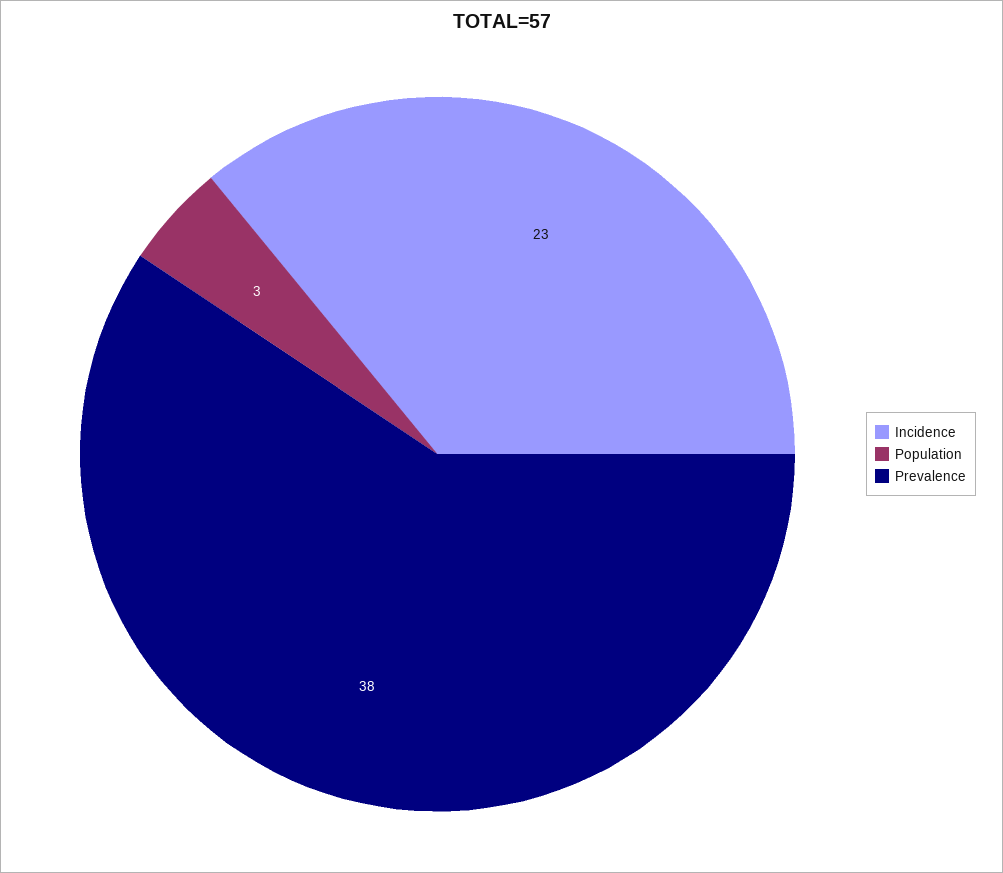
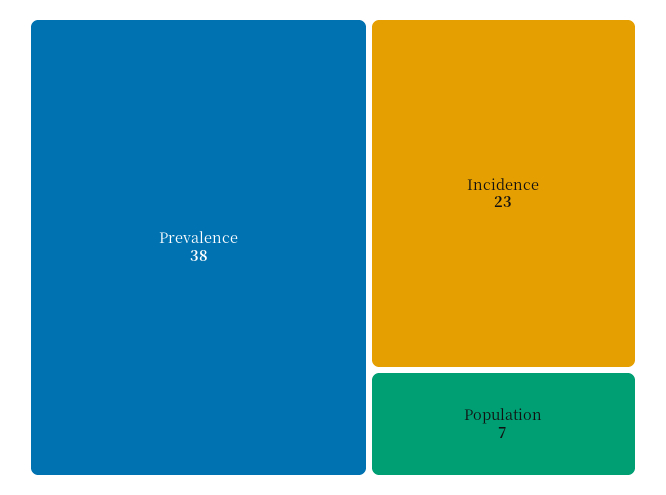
Population: 3 -> 7

